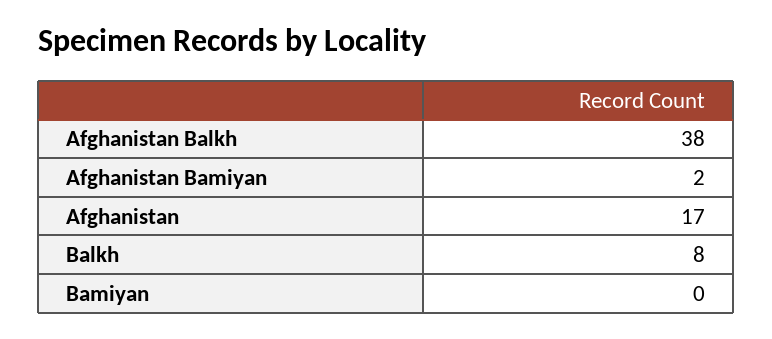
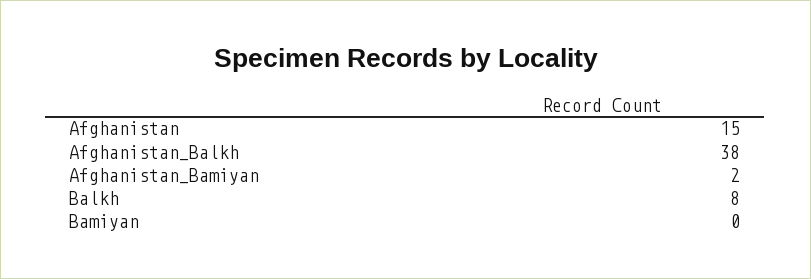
Afghanistan: 17 -> 15

